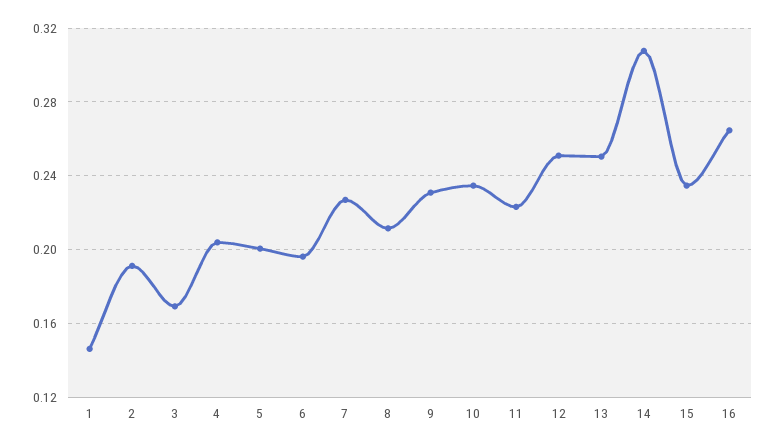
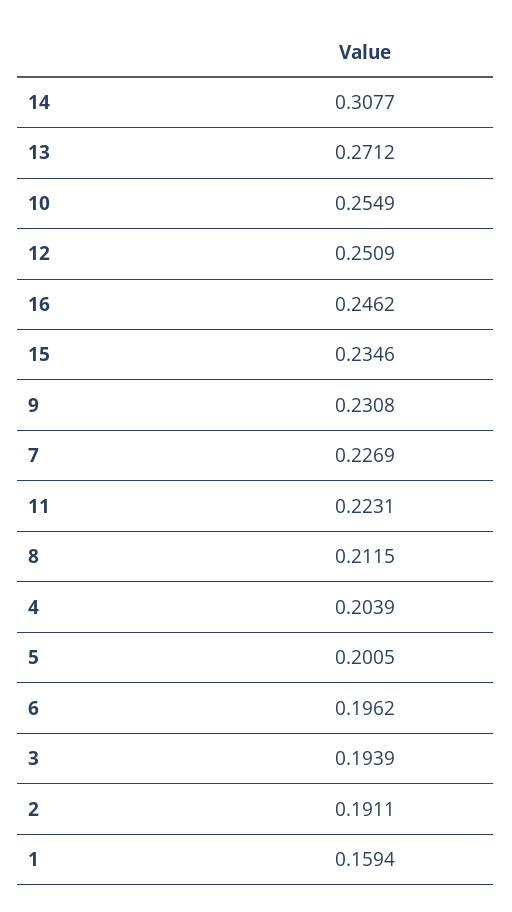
1: 0.145 -> 0.1594
3: 0.17 -> 0.1939
10: 0.235 -> 0.2549
13: 0.25 -> 0.2712
16: 0.265 -> 0.2462

